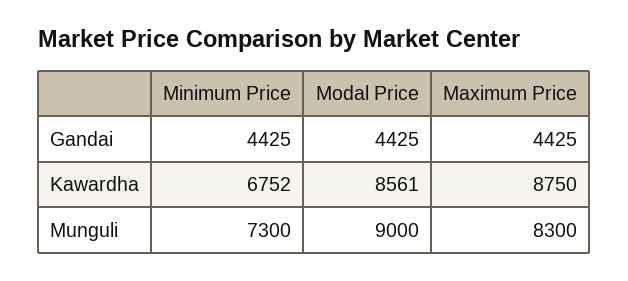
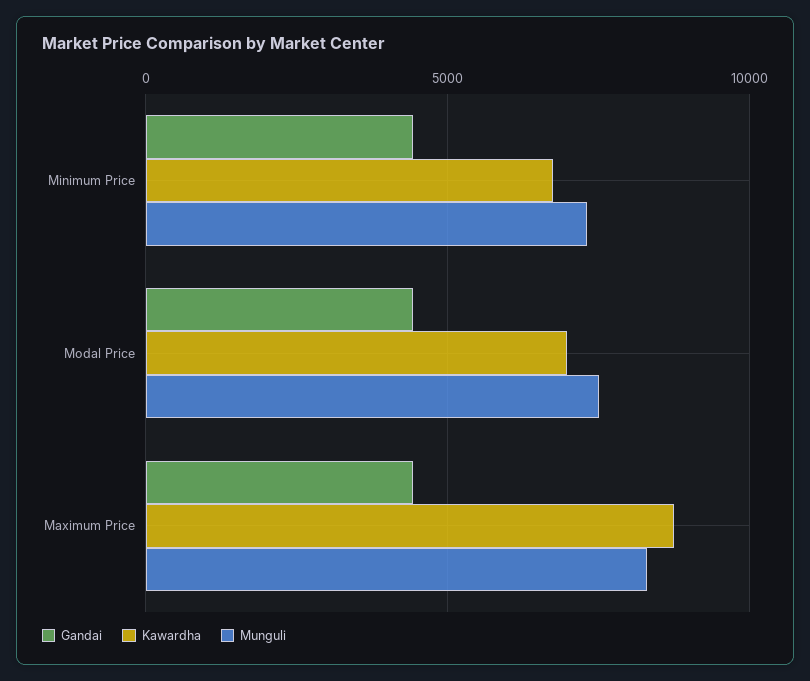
Kawardha, Modal Price: 8561 -> 7000
Munguli, Modal Price: 9000 -> 7500

